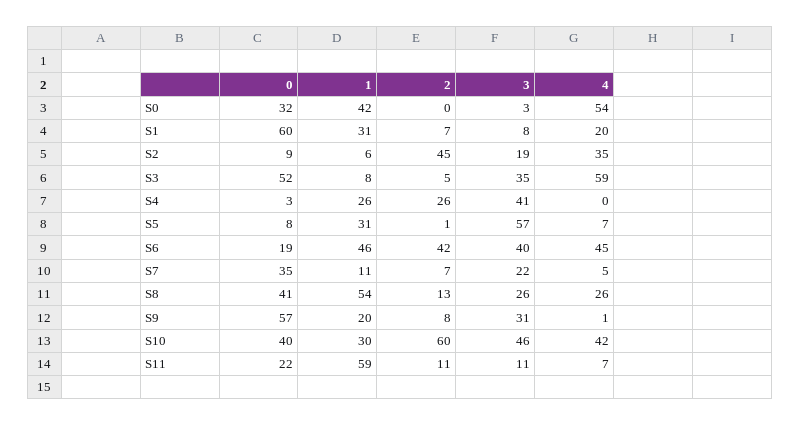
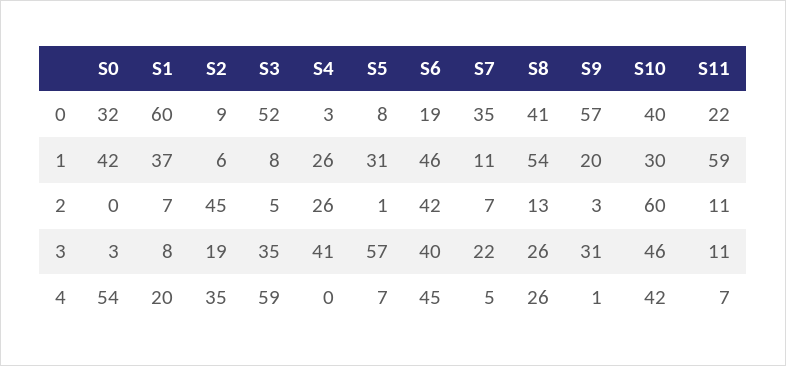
1, S1: 31 -> 37
2, S9: 8 -> 3

